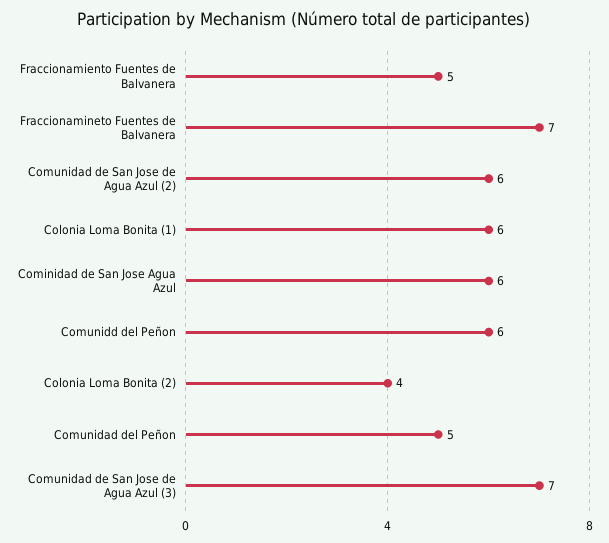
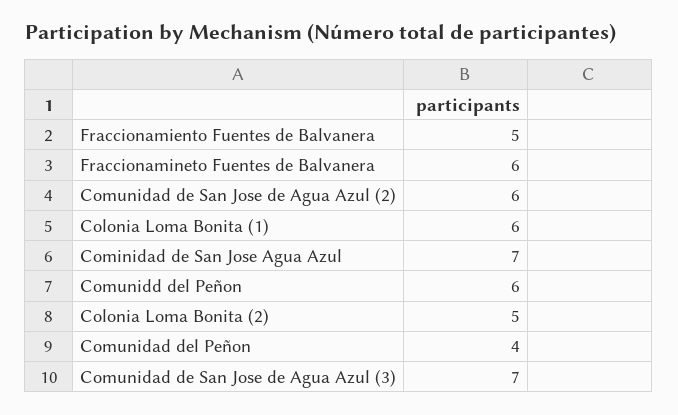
Fraccionamineto Fuentes de Balvanera: 7 -> 6
Cominidad de San Jose Agua Azul: 6 -> 7
Colonia Loma Bonita (2): 4 -> 5
Comunidad del Peñon: 5 -> 4

